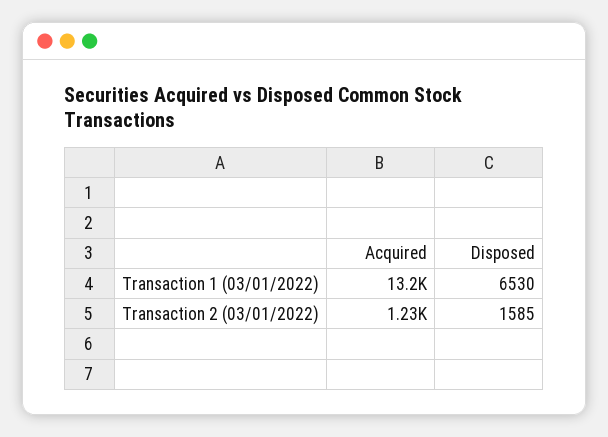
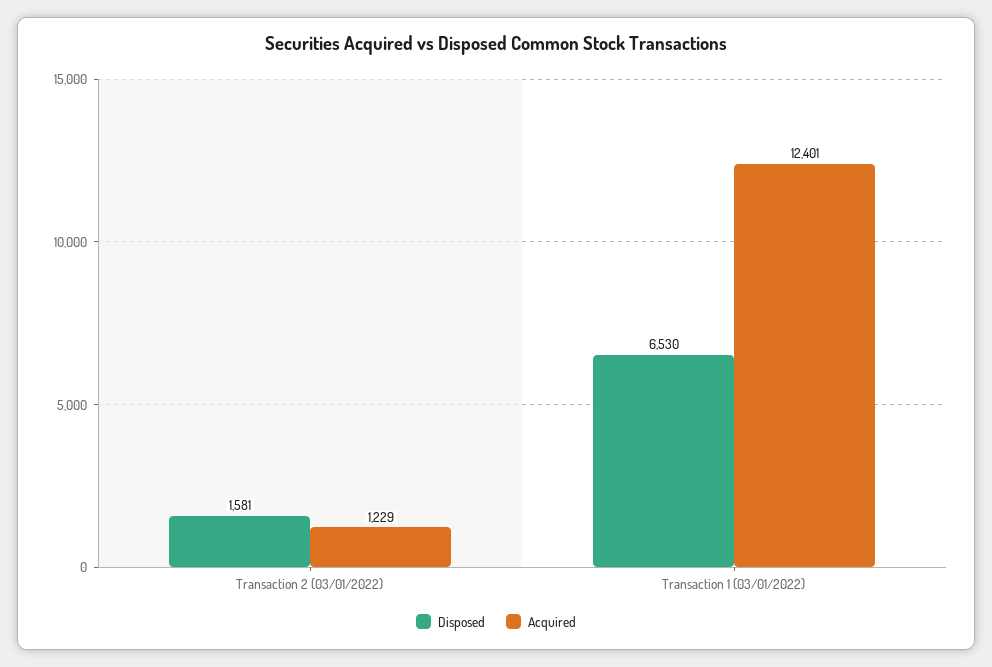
Acquired, Transaction 1 (03/01/2022): 13200 -> 12401
Disposed, Transaction 2 (03/01/2022): 1585 -> 1581

